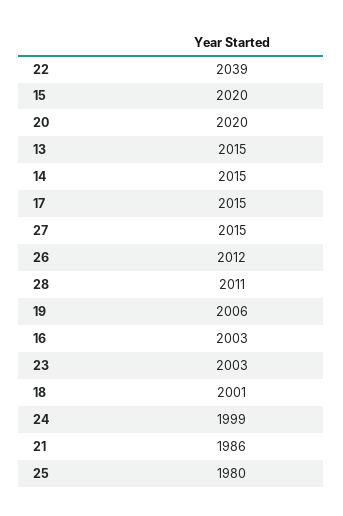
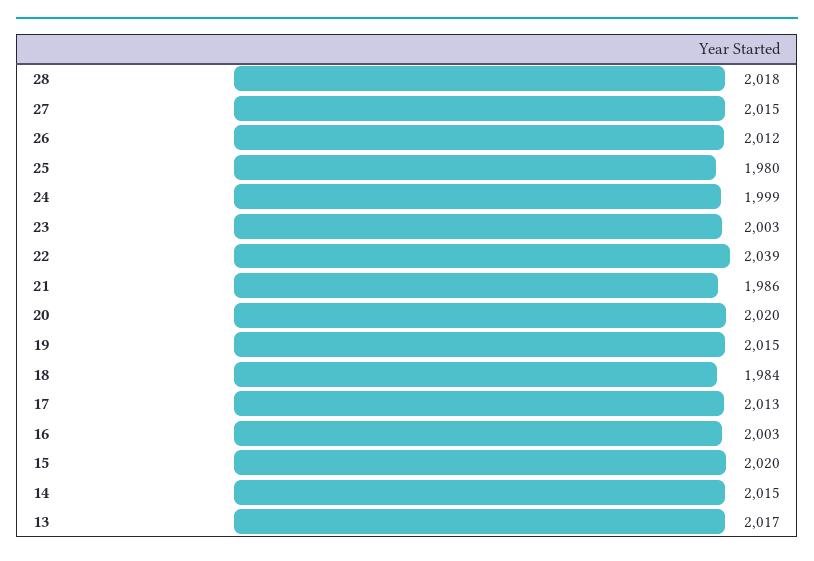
13: 2015 -> 2017
17: 2015 -> 2013
28: 2011 -> 2018
19: 2006 -> 2015
18: 2001 -> 1984

